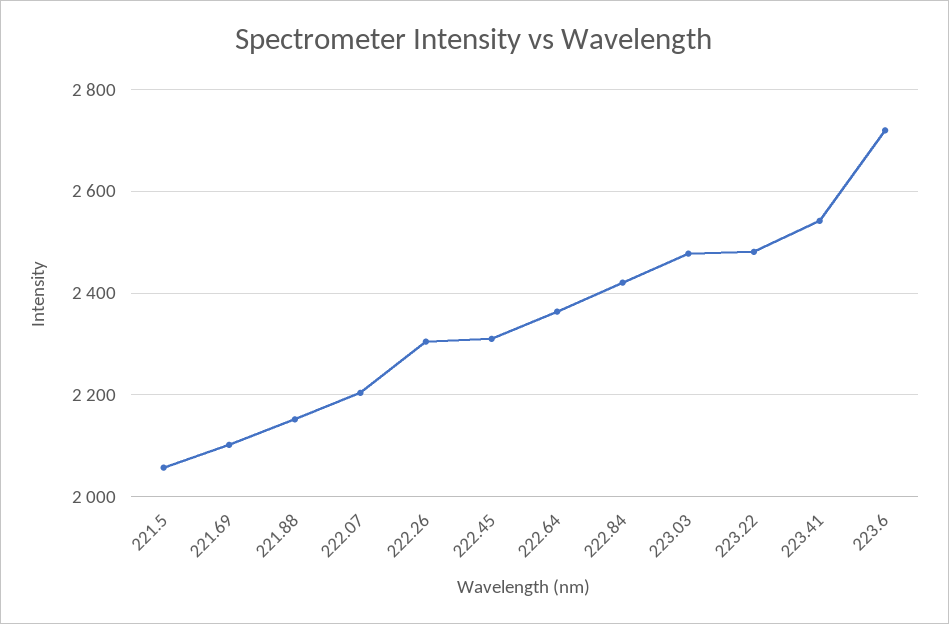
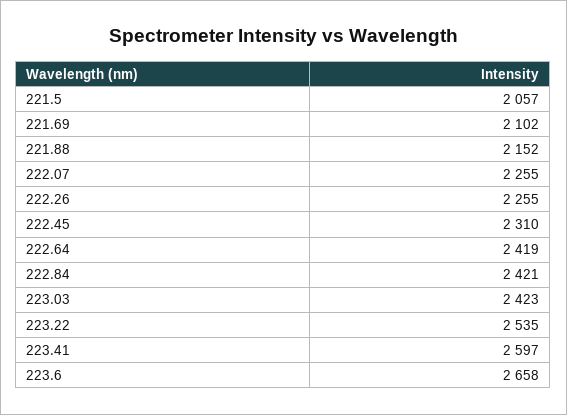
222.07: 2200 -> 2255
222.26: 2300 -> 2255
222.64: 2360 -> 2419
223.03: 2480 -> 2423
223.22: 2480 -> 2535
223.41: 2540 -> 2597
223.6: 2720 -> 2658

